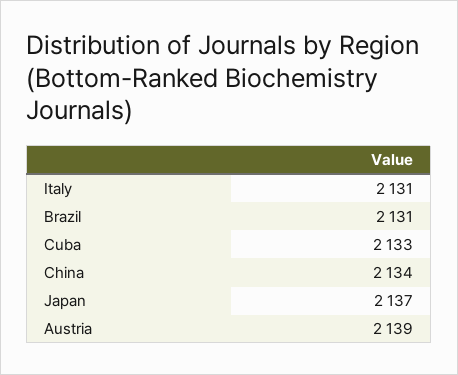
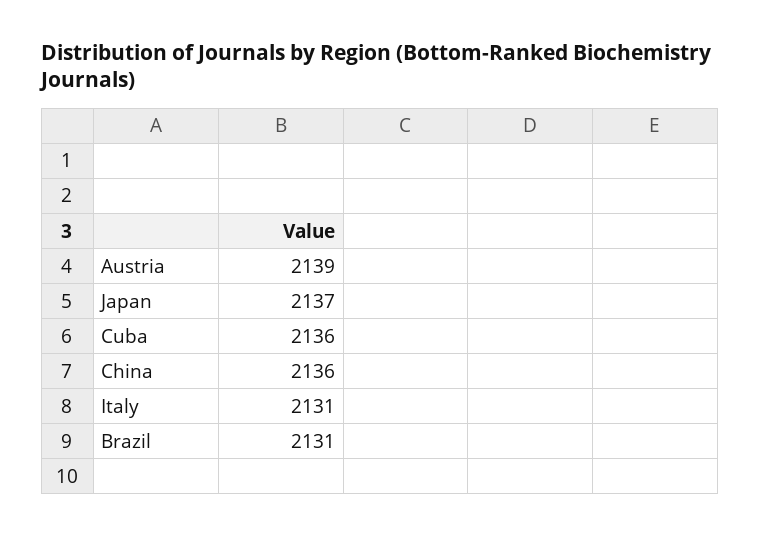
Cuba: 2133 -> 2136
China: 2134 -> 2136

